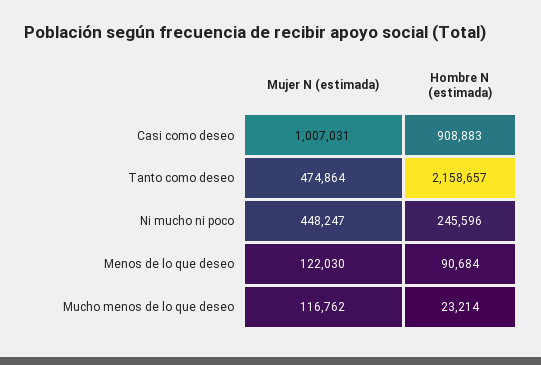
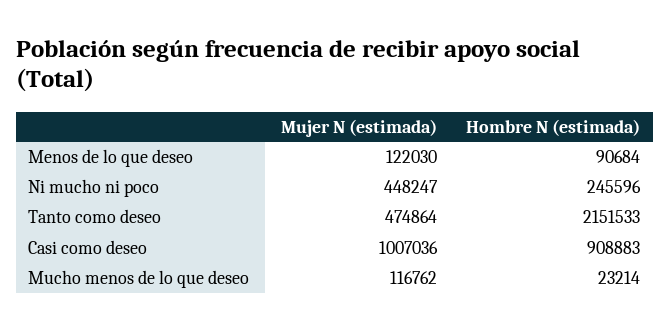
Mujer N (estimada), Casi como deseo: 1007031 -> 1007036
Hombre N (estimada), Tanto como deseo: 2158657 -> 2151533

